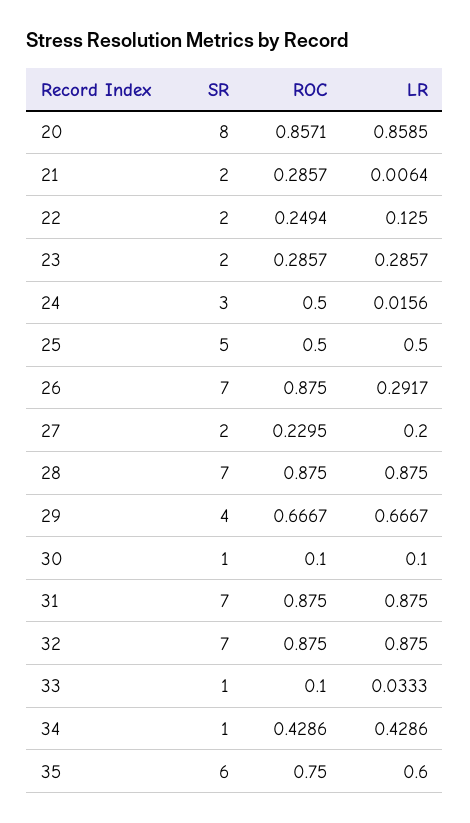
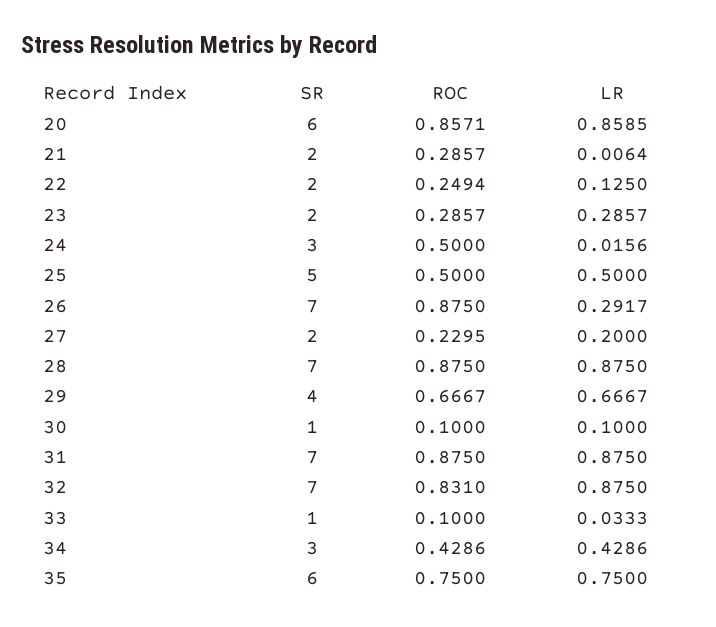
SR, 20: 8 -> 6
ROC, 32: 0.875 -> 0.831
SR, 34: 1 -> 3
LR, 35: 0.6 -> 0.75

